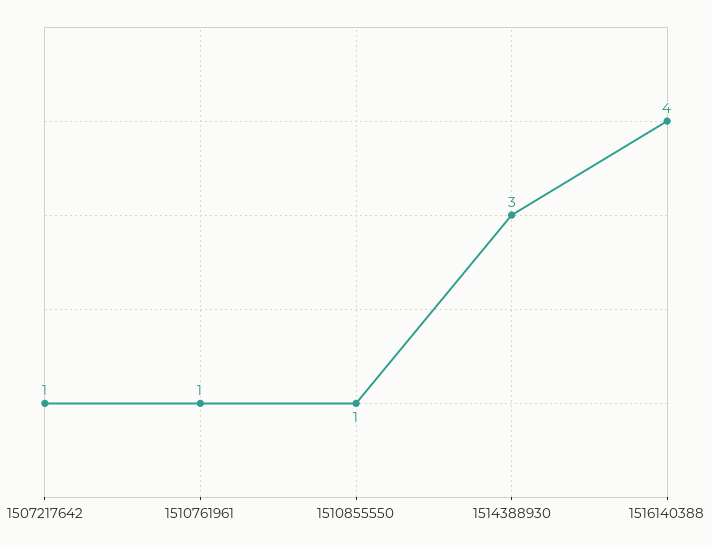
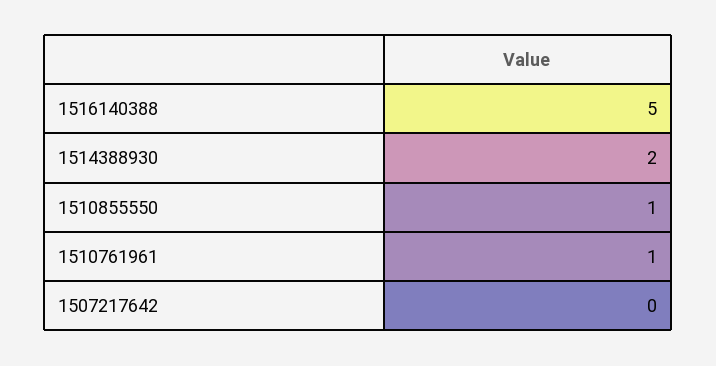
1507217642: 1 -> 0
1514388930: 3 -> 2
1516140388: 4 -> 5

